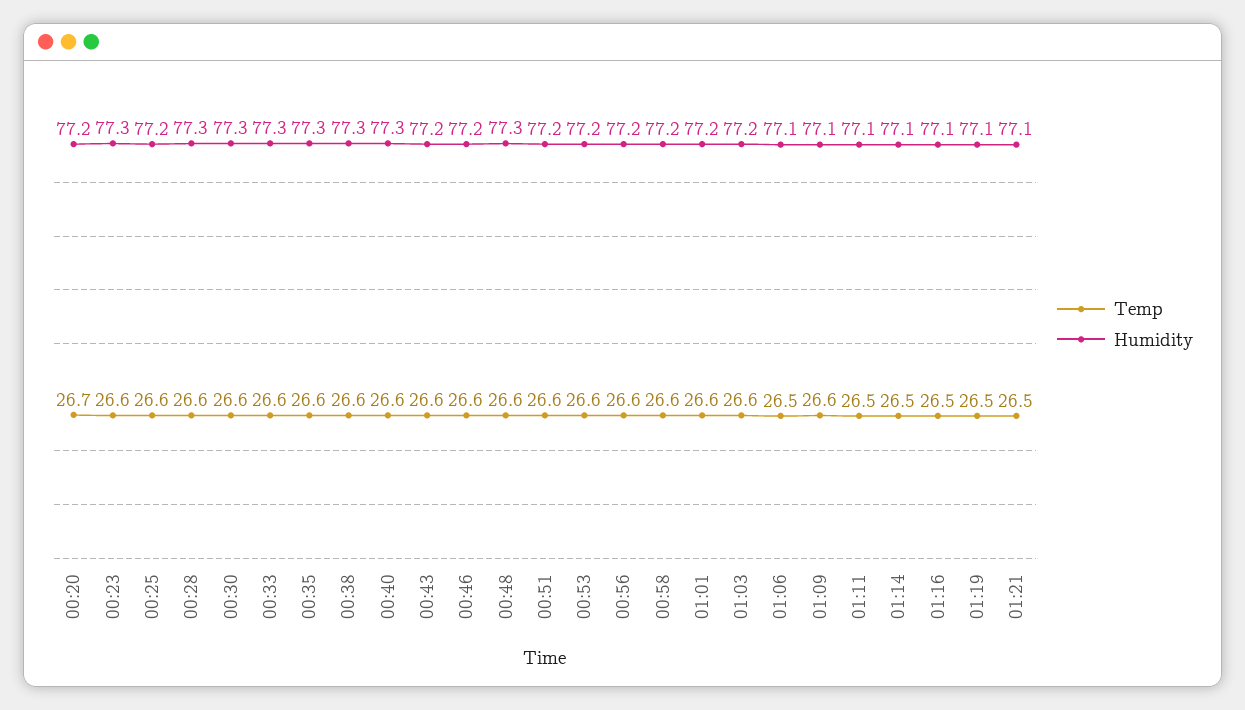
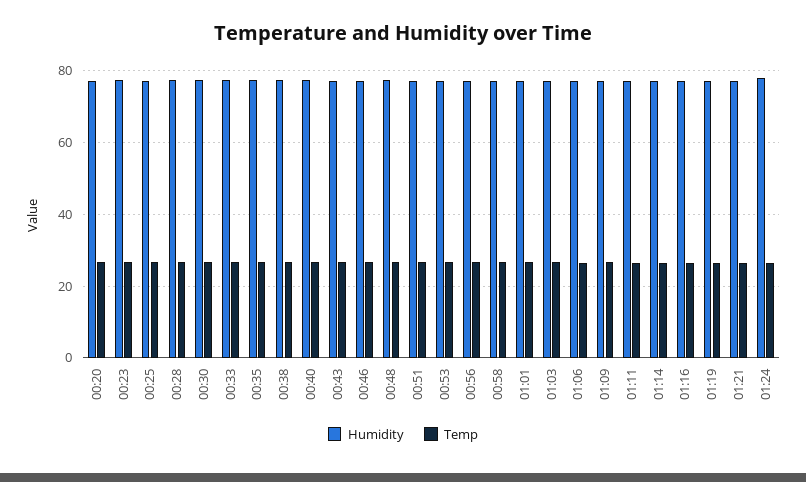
Humidity, 01:24: none -> 78
Temp, 01:24: none -> 26

